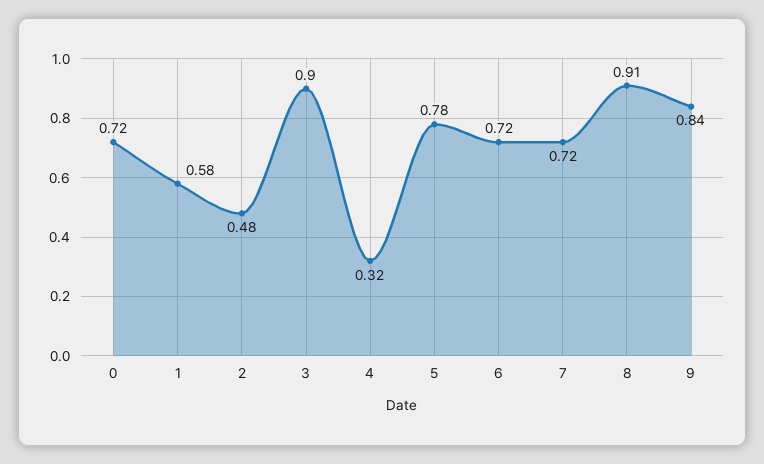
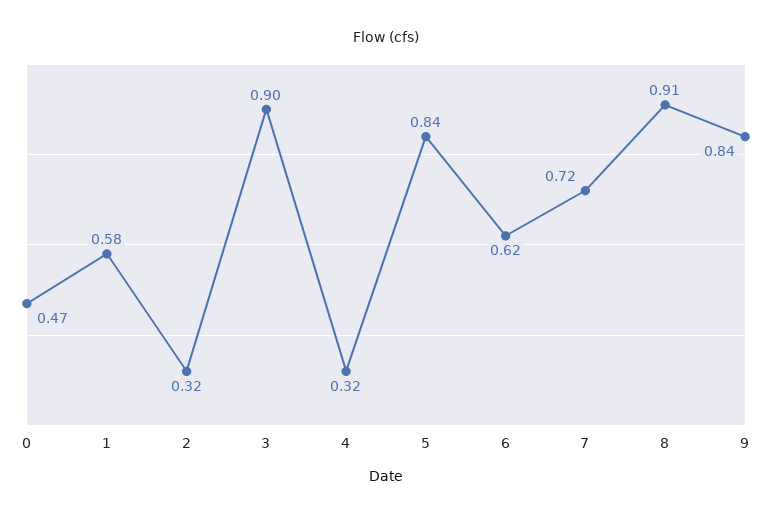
0: 0.72 -> 0.47
2: 0.48 -> 0.32
5: 0.78 -> 0.84
6: 0.72 -> 0.62

